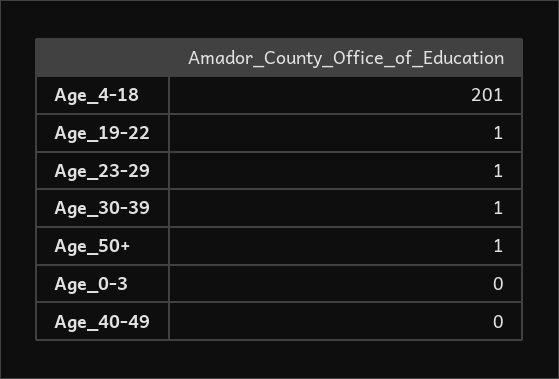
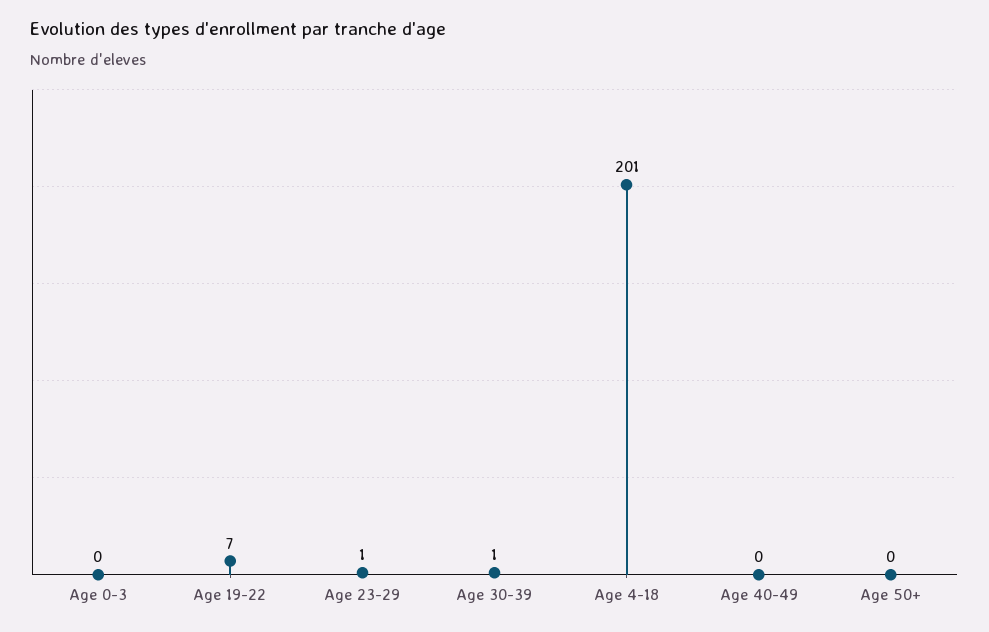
Age_19-22: 1 -> 7
Age_50+: 1 -> 0

